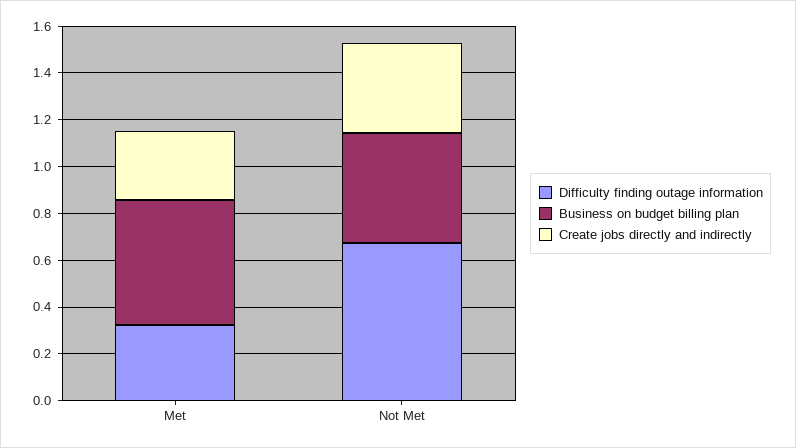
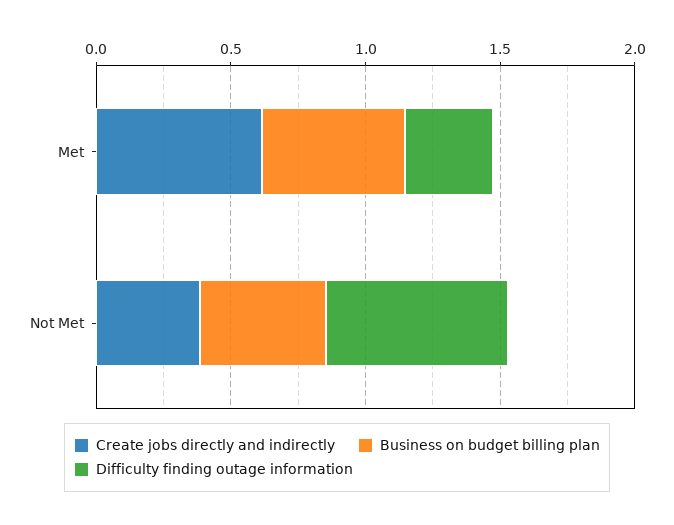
Create jobs directly and indirectly, Met: 0.3 -> 0.6

